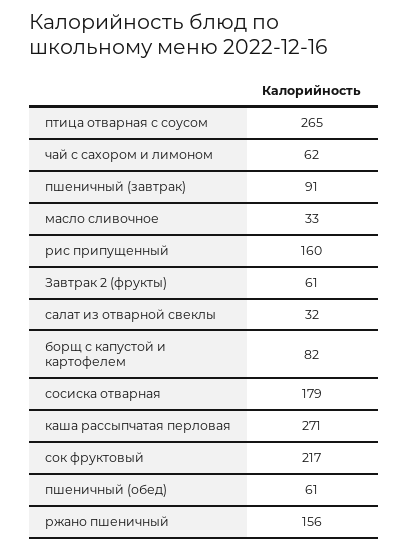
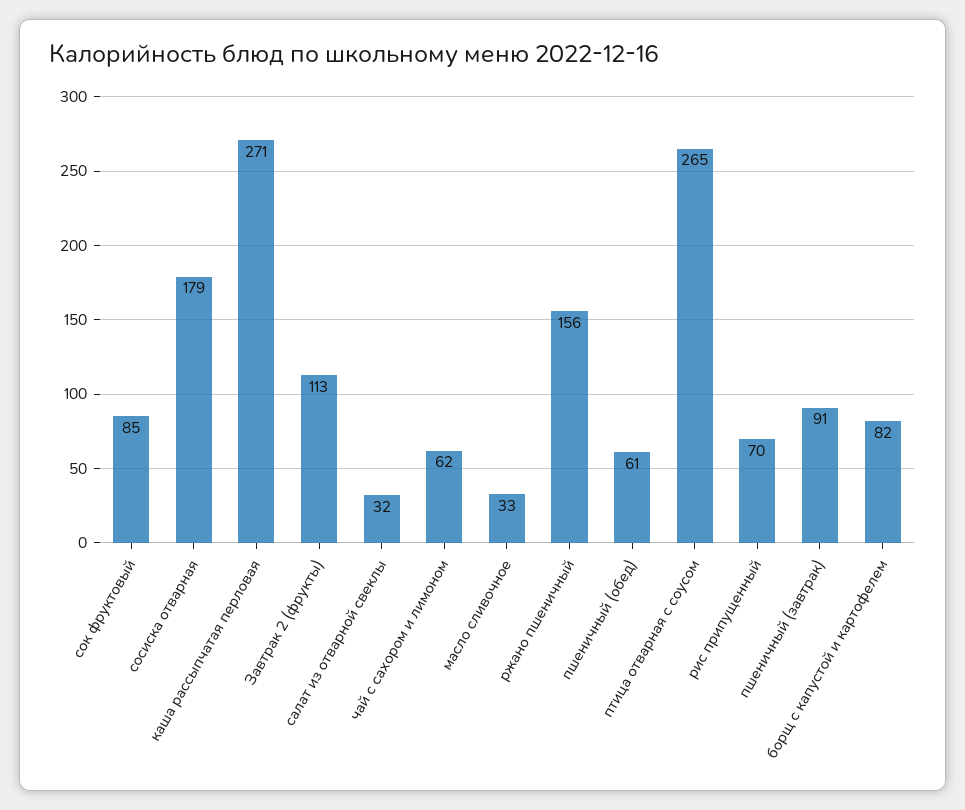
рис припущенный: 160 -> 70
Завтрак 2 (фрукты): 61 -> 113
сок фруктовый: 217 -> 85

